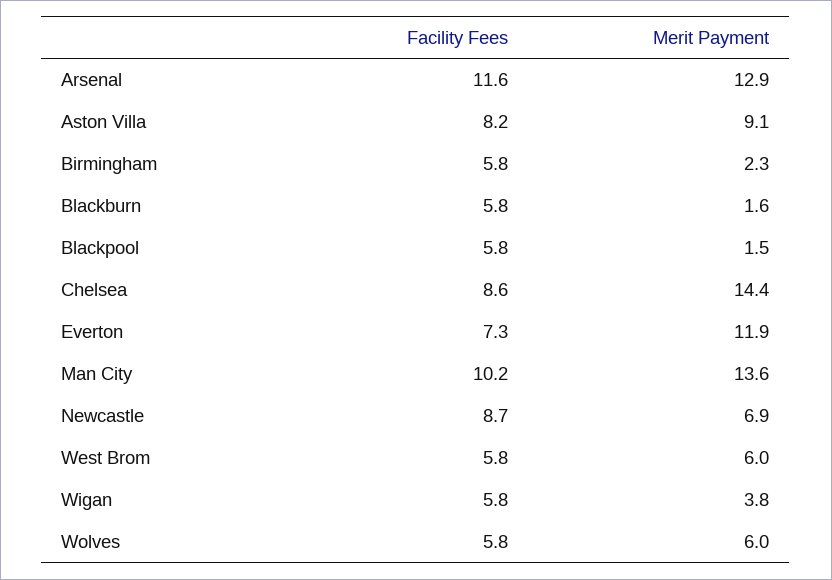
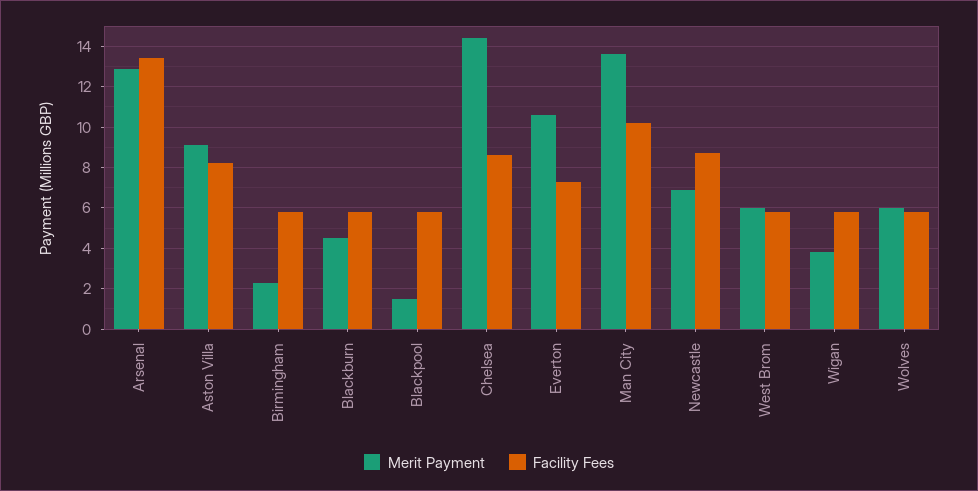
Facility Fees, Arsenal: 11.6 -> 13.5
Merit Payment, Blackburn: 1.6 -> 4.5
Merit Payment, Everton: 11.9 -> 10.5

